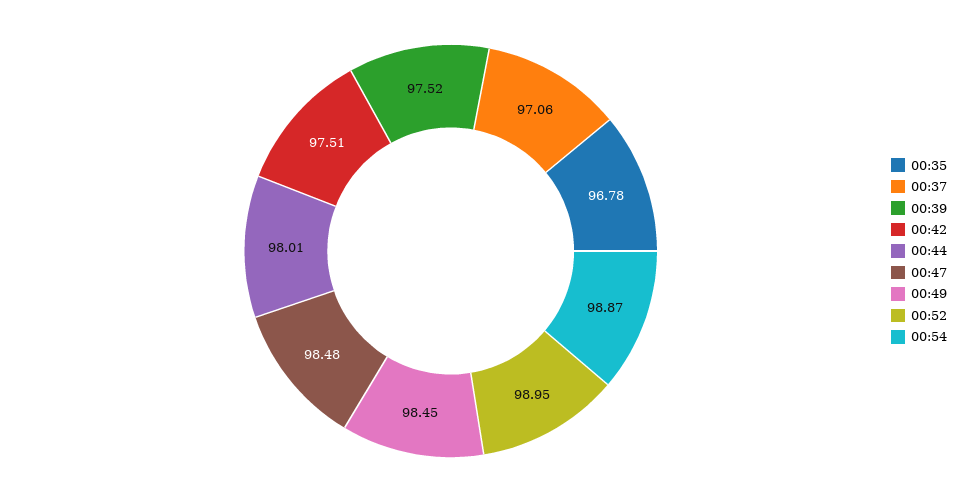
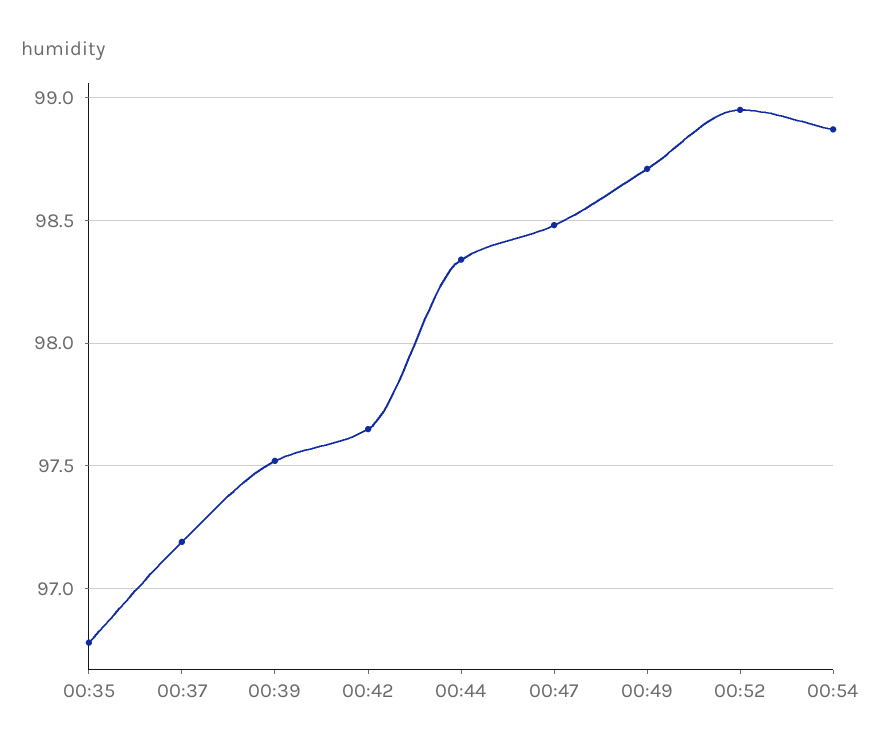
00:37: 97.06 -> 97.2
00:42: 97.51 -> 97.65
00:44: 98.01 -> 98.35
00:49: 98.45 -> 98.7

